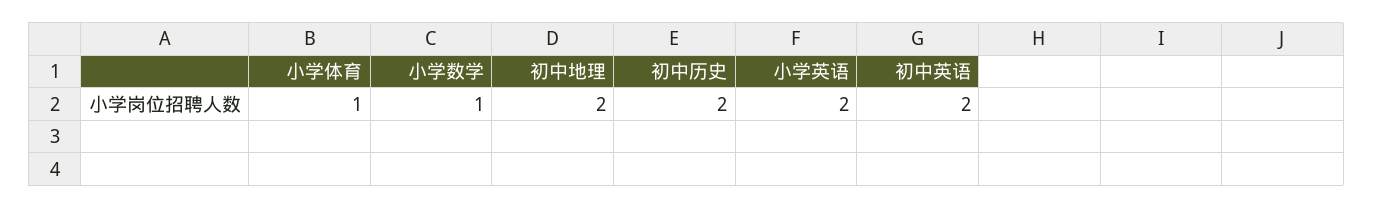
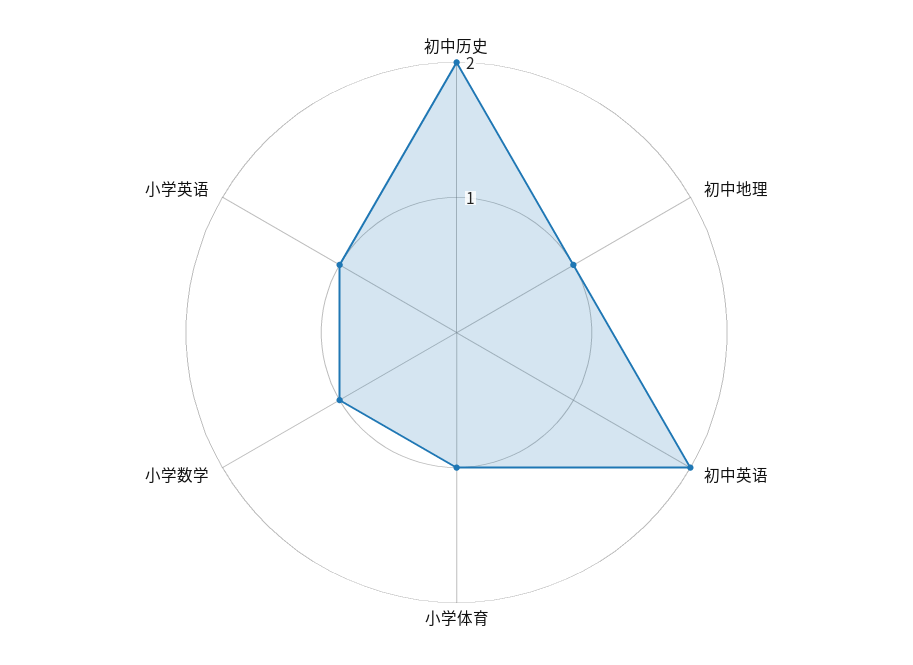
初中地理: 2 -> 1
小学英语: 2 -> 1

